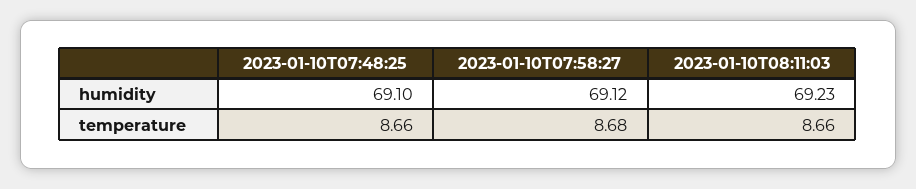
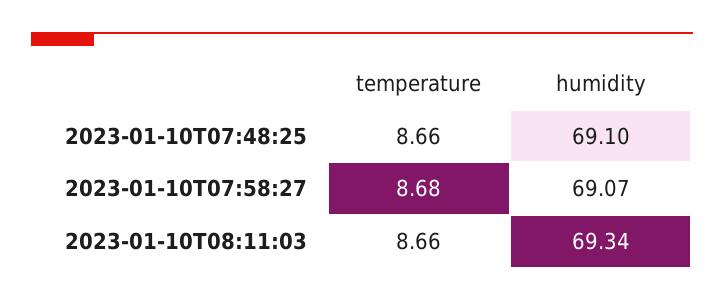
2023-01-10T07:58:27, humidity: 69.12 -> 69.07
2023-01-10T08:11:03, humidity: 69.23 -> 69.34

